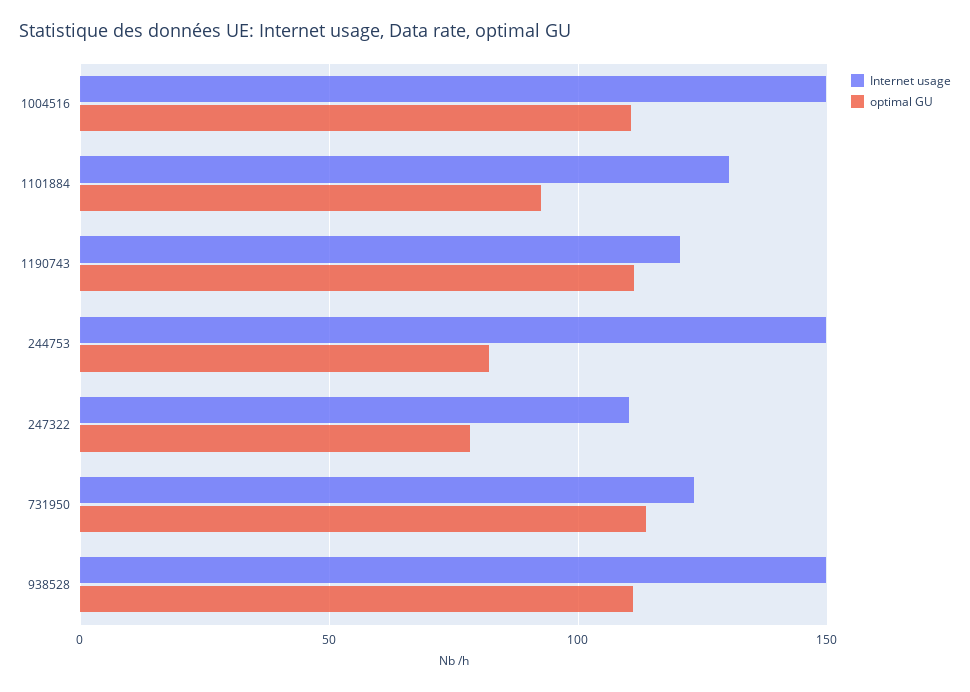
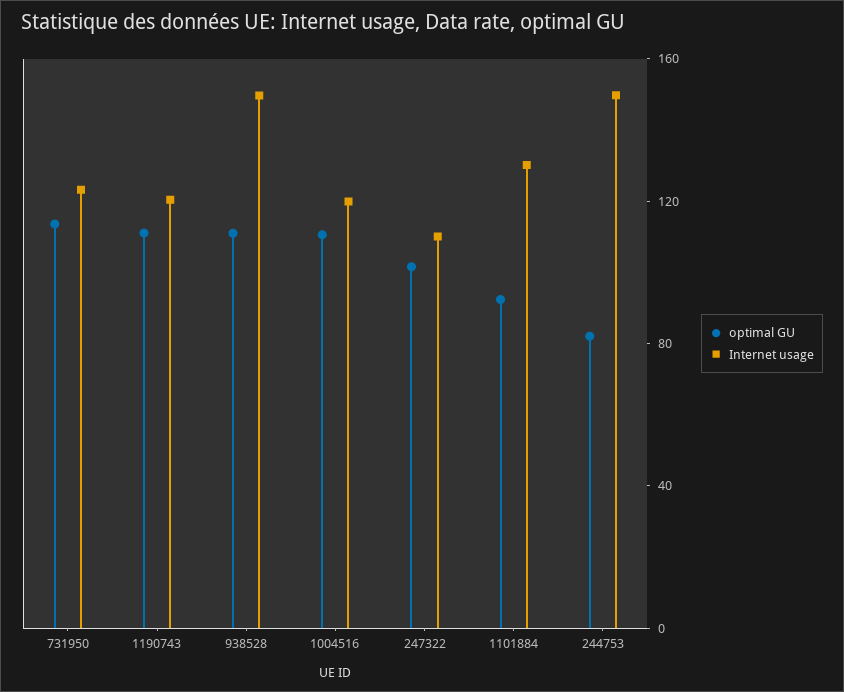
Internet usage, 1004516: 150 -> 120
optimal GU, 247322: 80 -> 100

